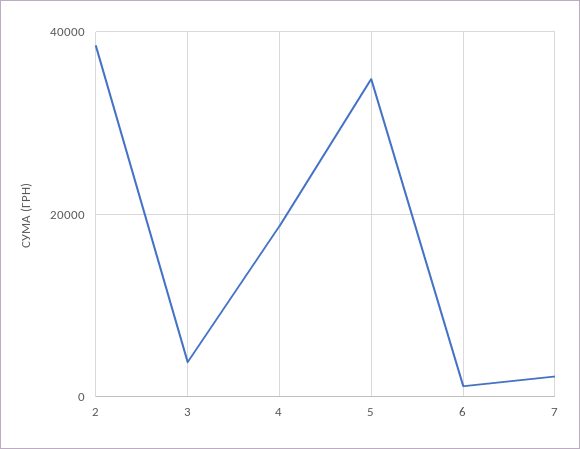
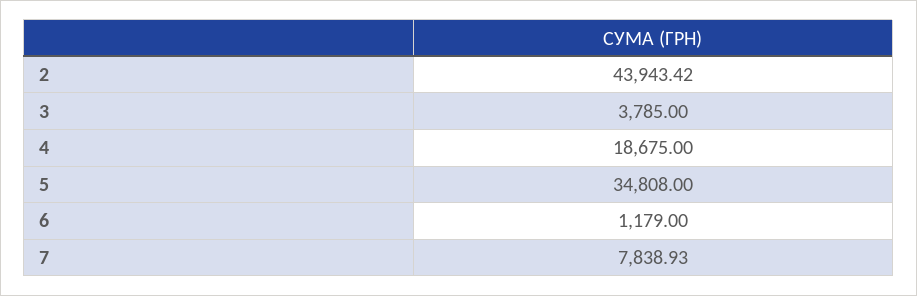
2: 38000 -> 43943.42
7: 2000 -> 7838.93

